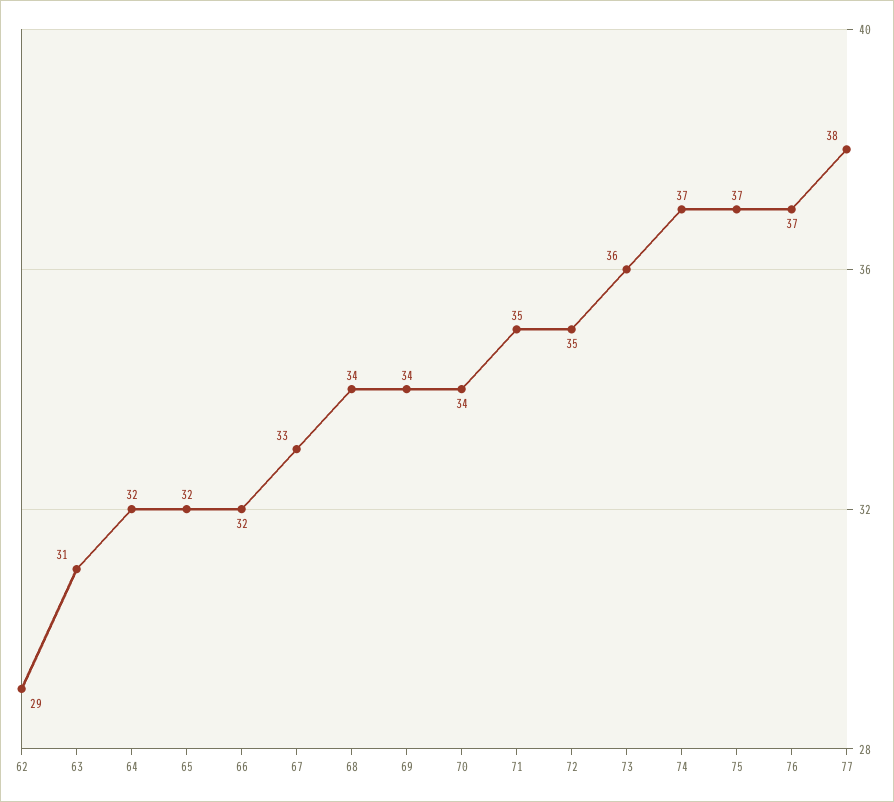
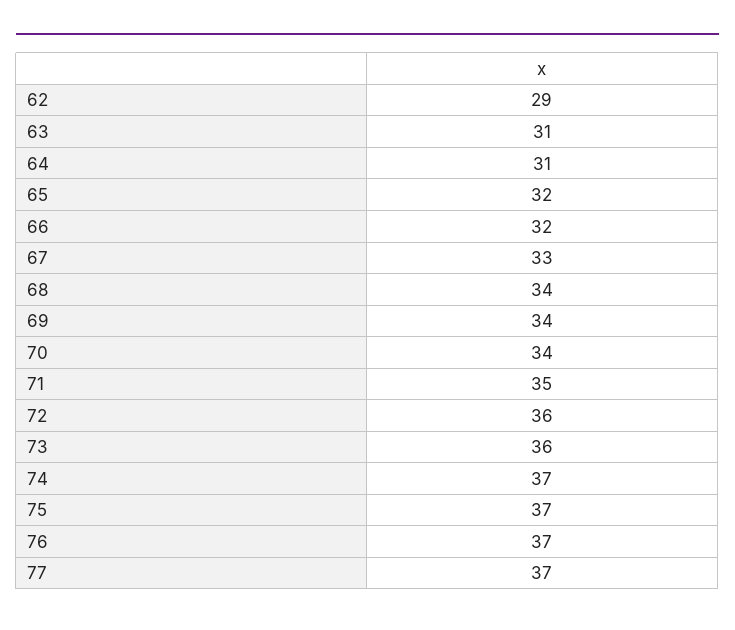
64: 32 -> 31
72: 35 -> 36
77: 38 -> 37

